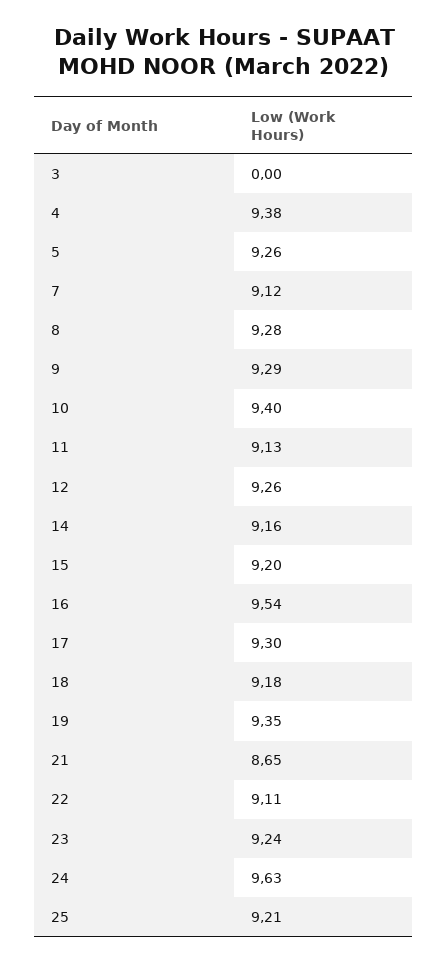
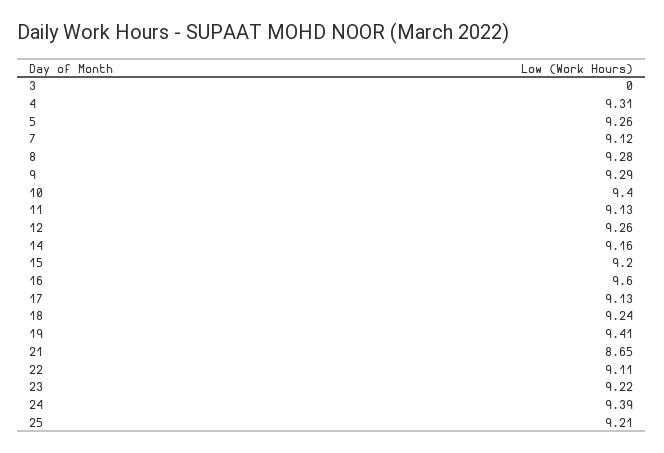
4: 9.38 -> 9.31
16: 9.54 -> 9.6
17: 9.3 -> 9.13
18: 9.18 -> 9.24
19: 9.35 -> 9.41
23: 9.24 -> 9.22
24: 9.63 -> 9.39

